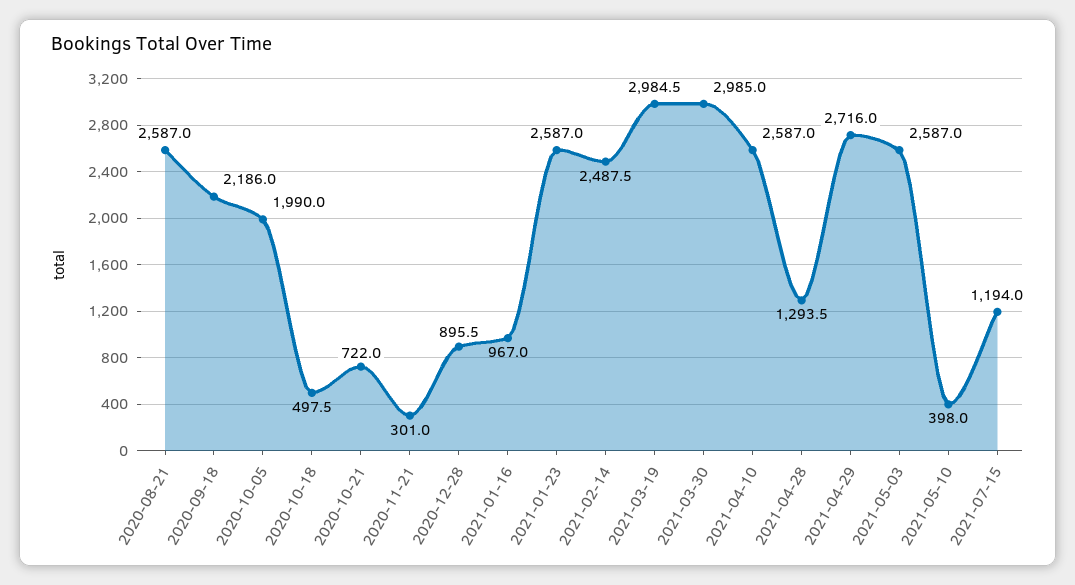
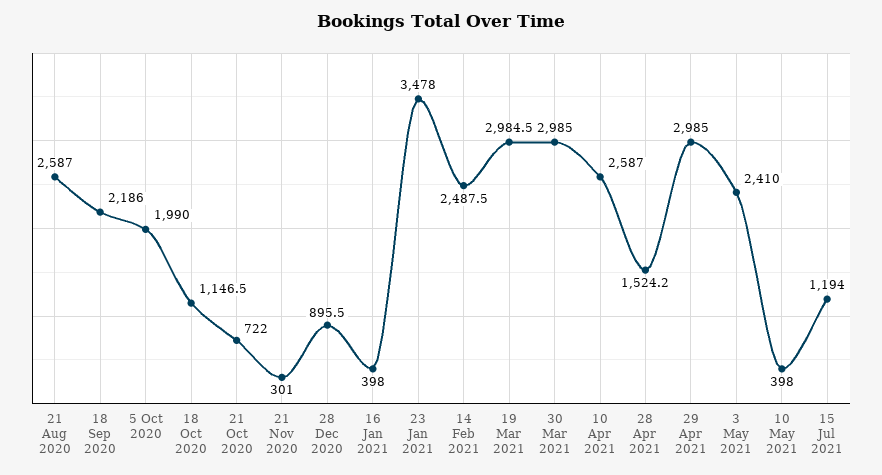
2020-10-18: 497.5 -> 1146.5
2021-01-16: 967 -> 398
2021-01-23: 2587 -> 3478
2021-04-28: 1293.5 -> 1524.2
2021-04-29: 2716 -> 2985
2021-05-03: 2587 -> 2410

